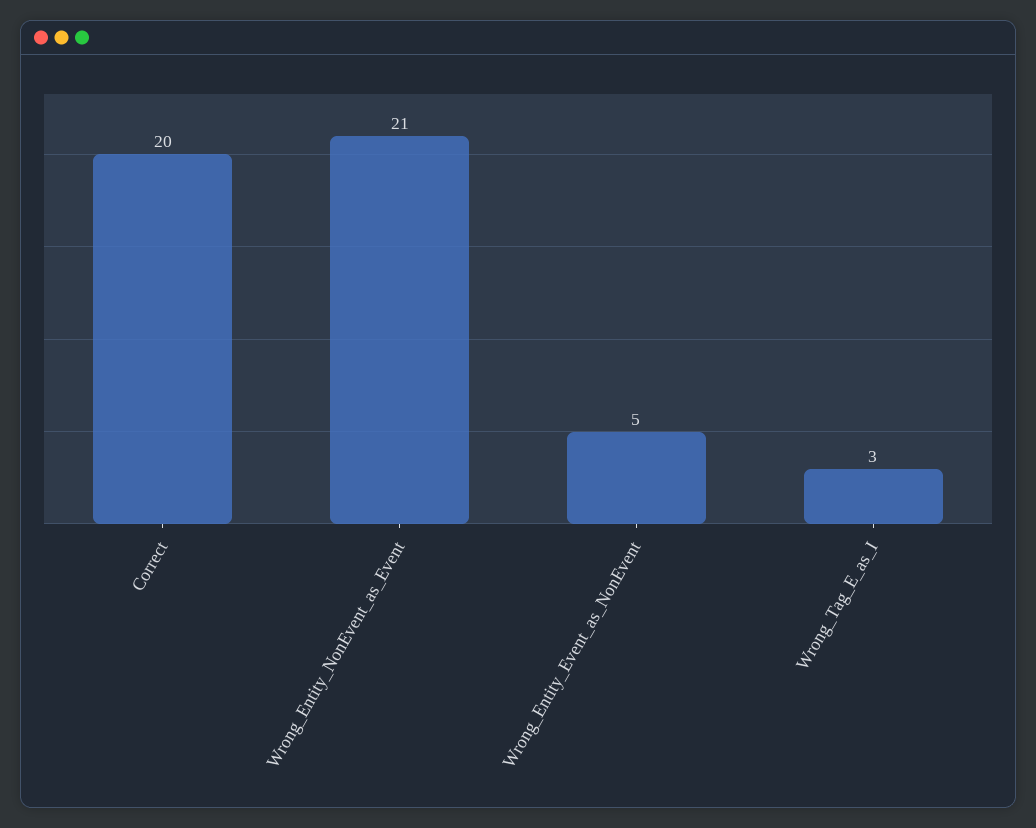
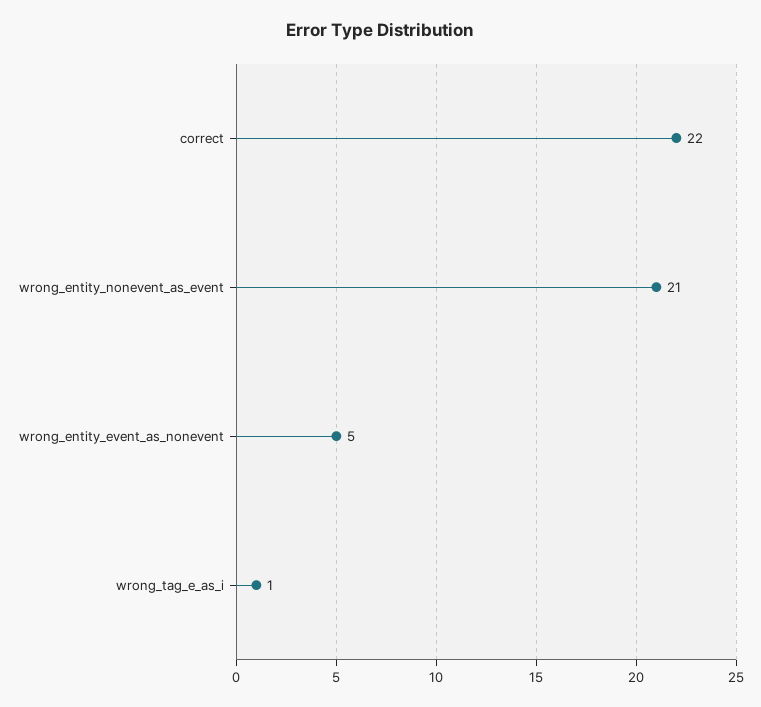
Correct: 20 -> 22
Wrong_Tag_E_as_I: 3 -> 1

